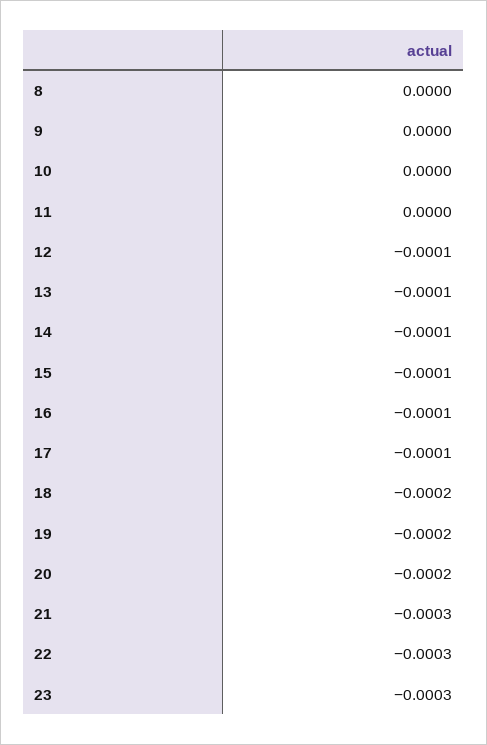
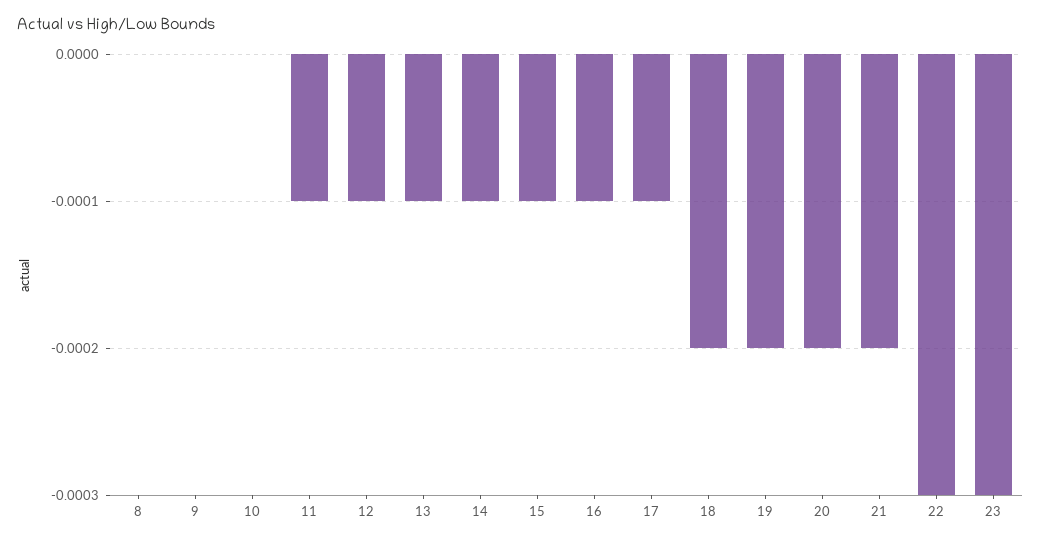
11: 0 -> -0.0001
21: -0.0003 -> -0.0002

